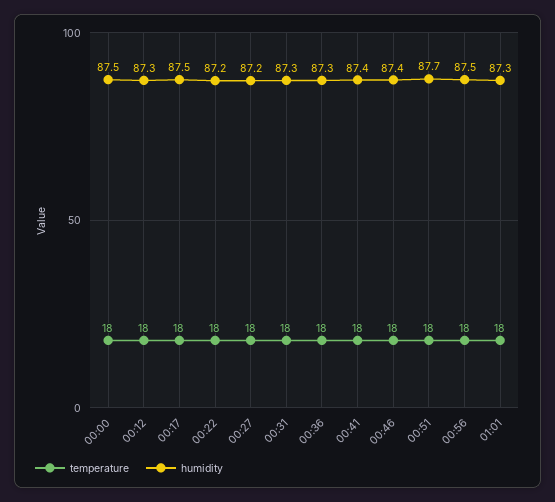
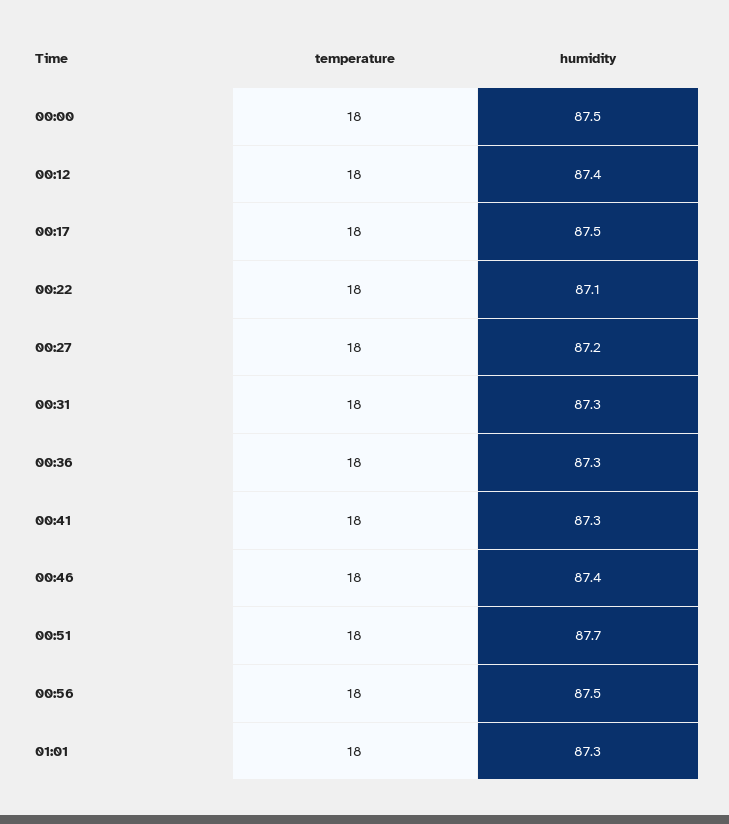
humidity, 00:12: 87.3 -> 87.4
humidity, 00:22: 87.2 -> 87.1
humidity, 00:41: 87.4 -> 87.3

